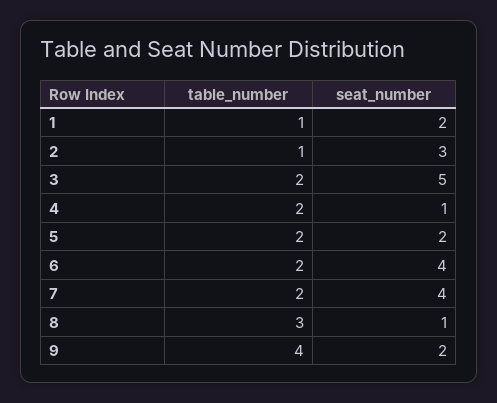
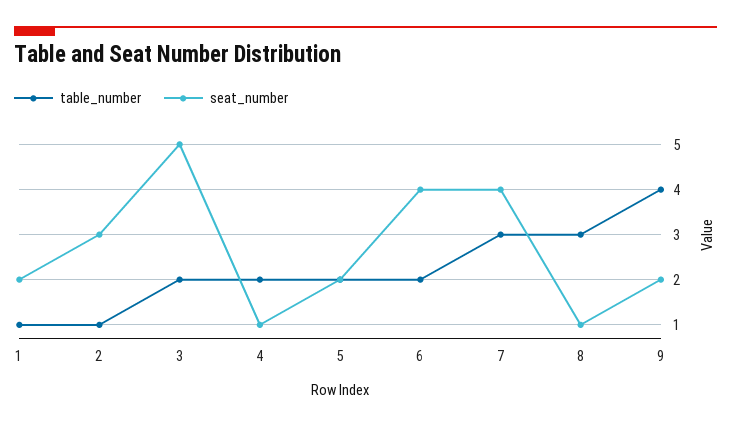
table_number, 7: 2 -> 3

